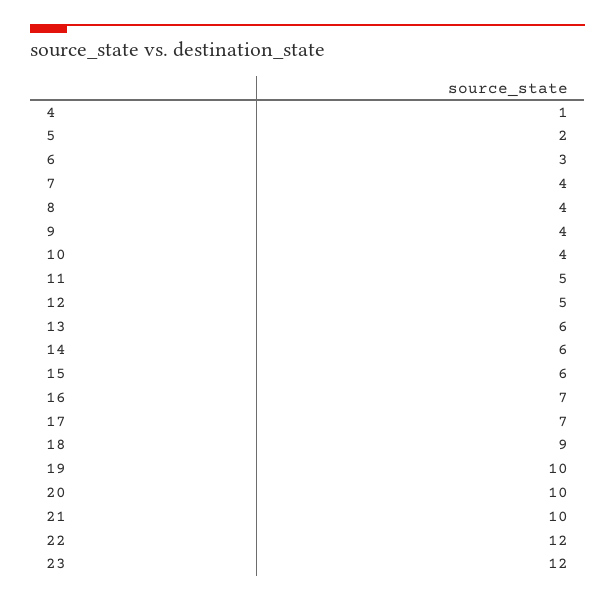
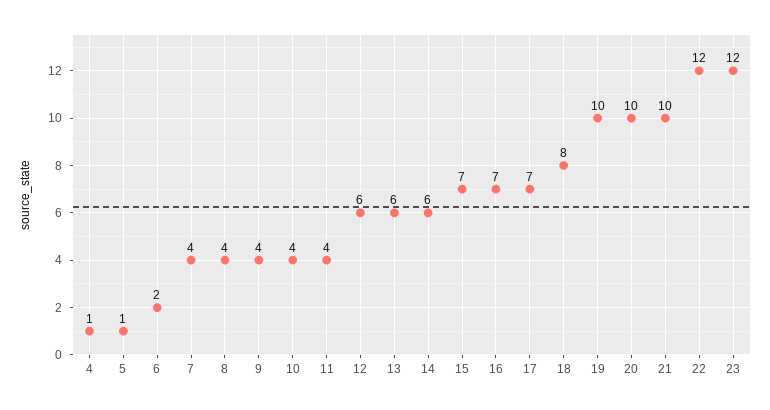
5: 2 -> 1
6: 3 -> 2
11: 5 -> 4
12: 5 -> 6
15: 6 -> 7
18: 9 -> 8

